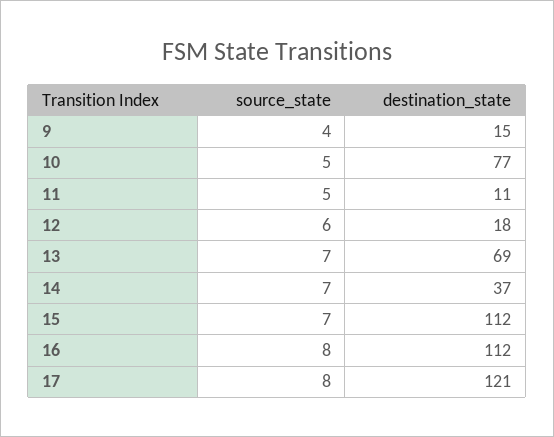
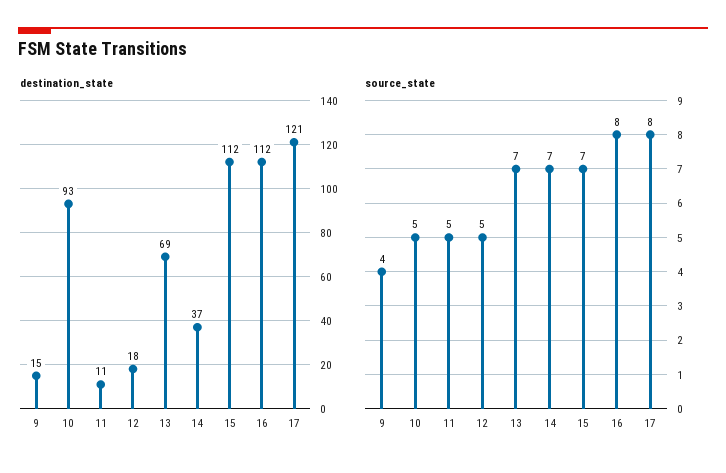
destination_state, 10: 77 -> 93
source_state, 12: 6 -> 5

